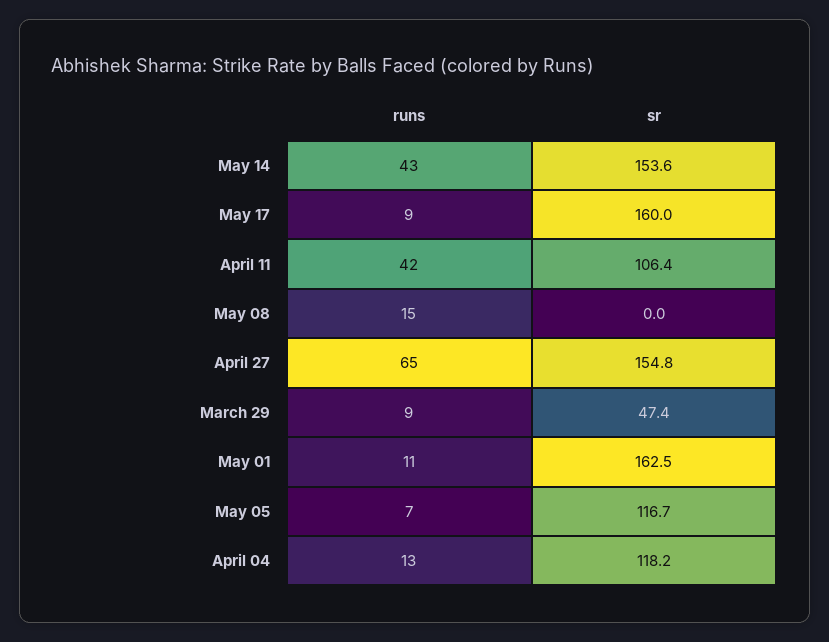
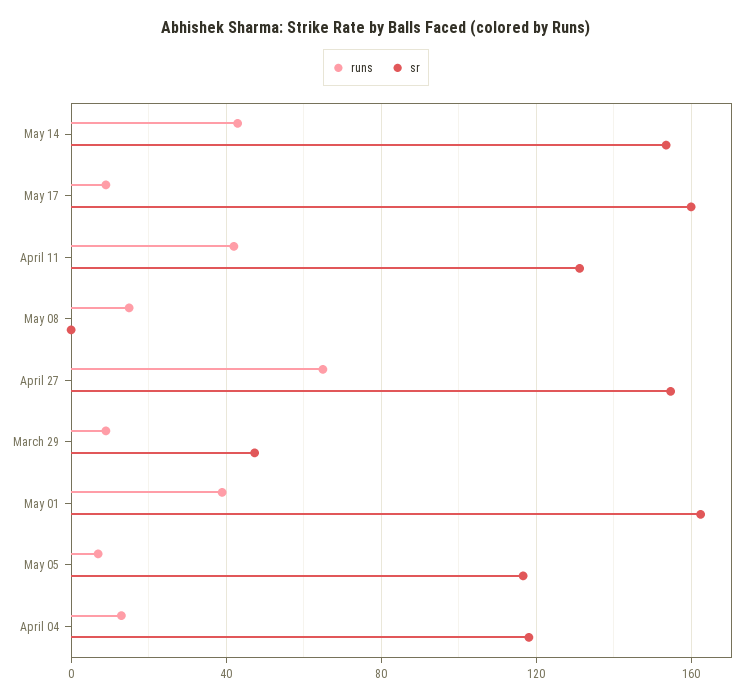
sr, April 11: 106.4 -> 130
runs, May 01: 11 -> 40

